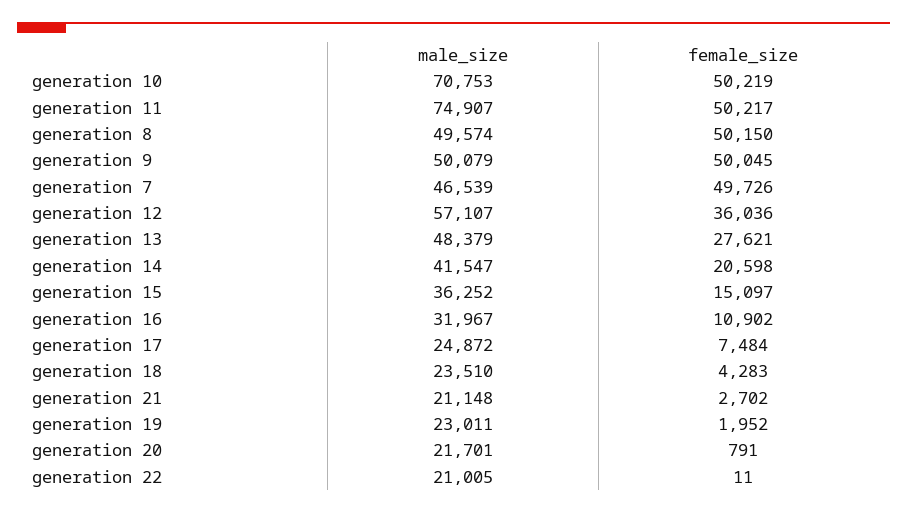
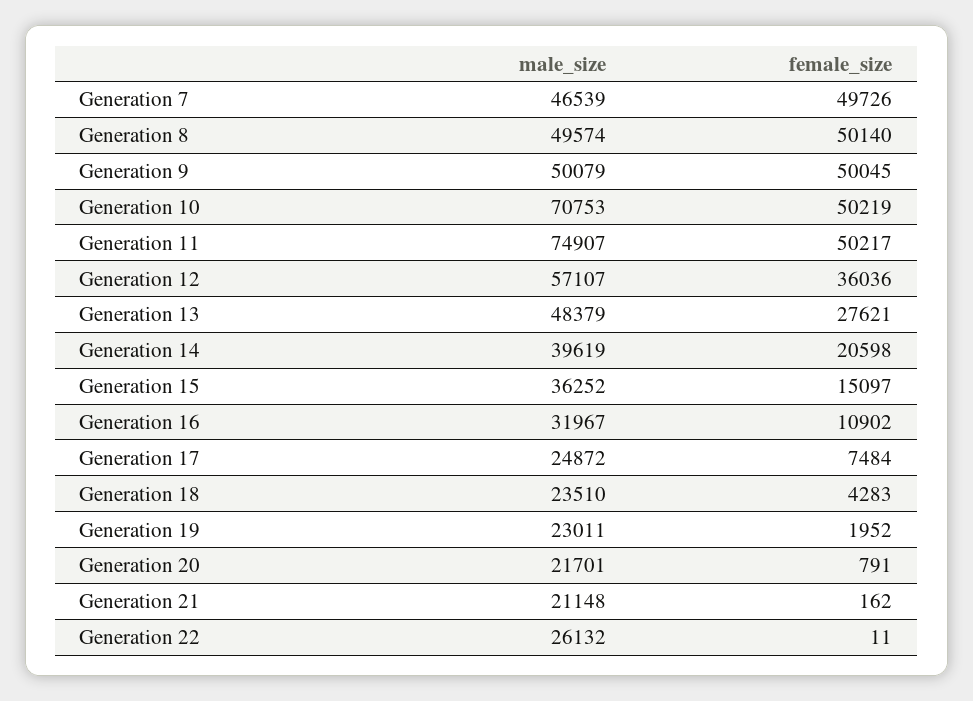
female_size, generation 8: 50150 -> 50140
male_size, generation 14: 41547 -> 39619
female_size, generation 21: 2702 -> 162
male_size, generation 22: 21005 -> 26132

